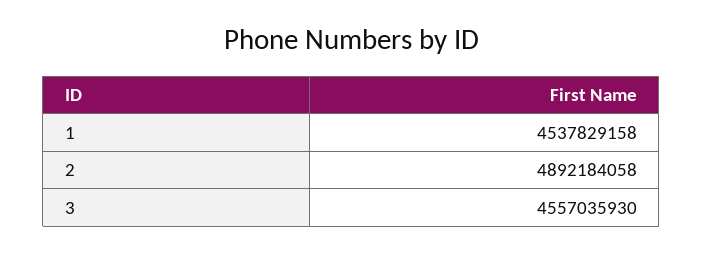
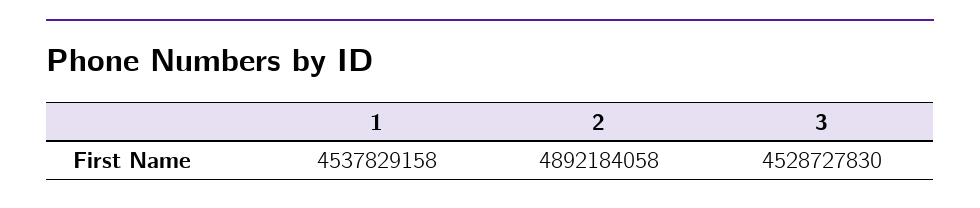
3: 4557035930 -> 4528727830

